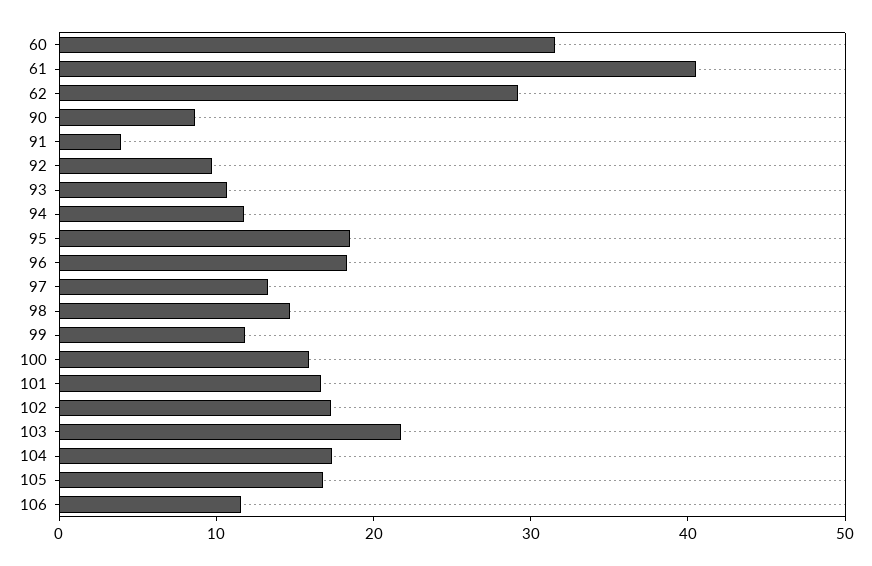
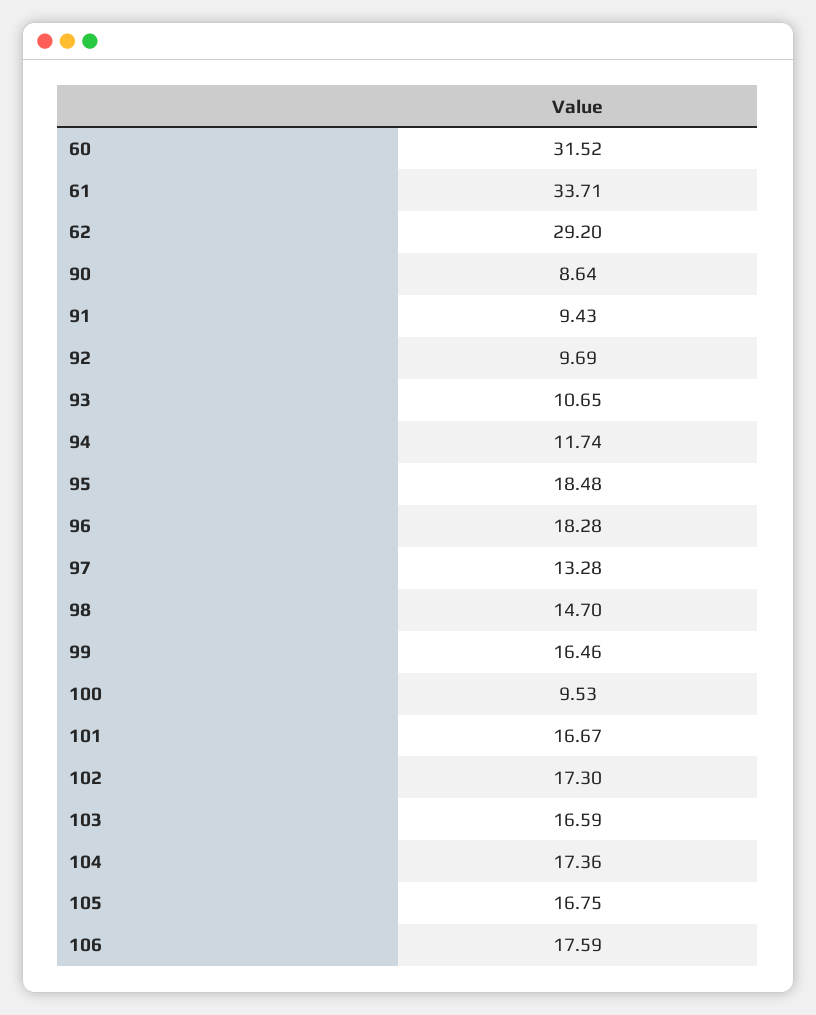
61: 40 -> 33.71
91: 4 -> 9.43
99: 12 -> 16.46
100: 16 -> 9.53
103: 22 -> 16.59
106: 12 -> 17.59

